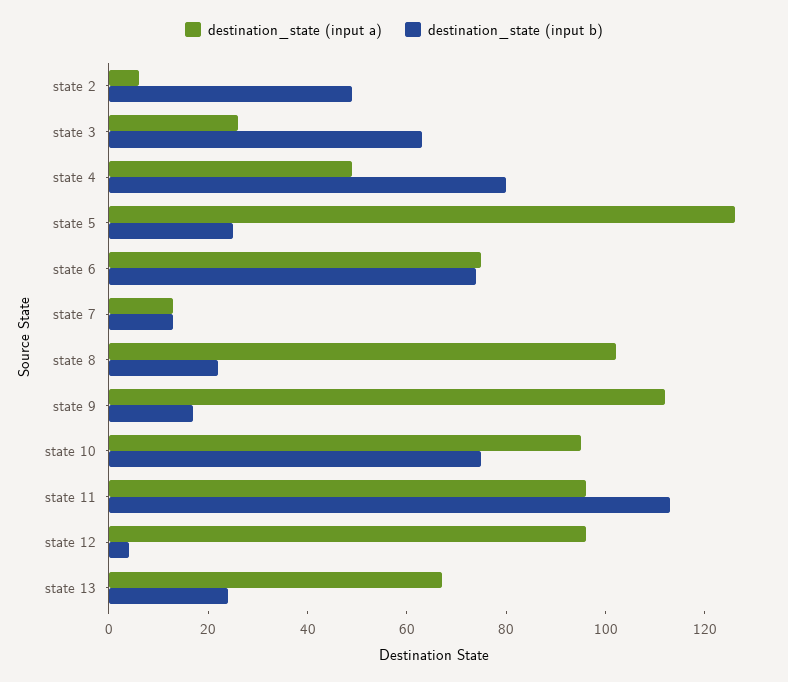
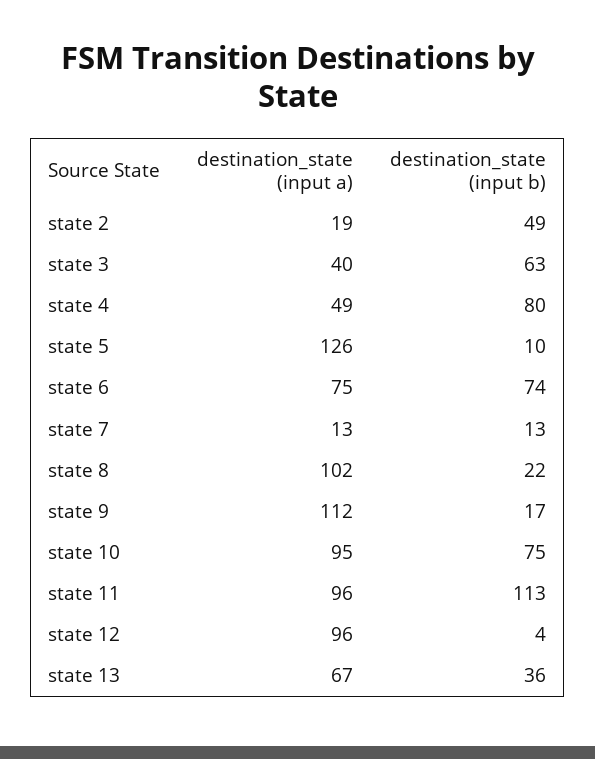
destination_state (input a), state 2: 5 -> 19
destination_state (input a), state 3: 25 -> 40
destination_state (input b), state 5: 25 -> 10
destination_state (input b), state 13: 25 -> 36

